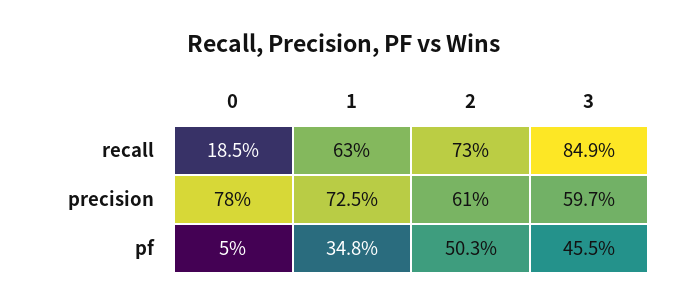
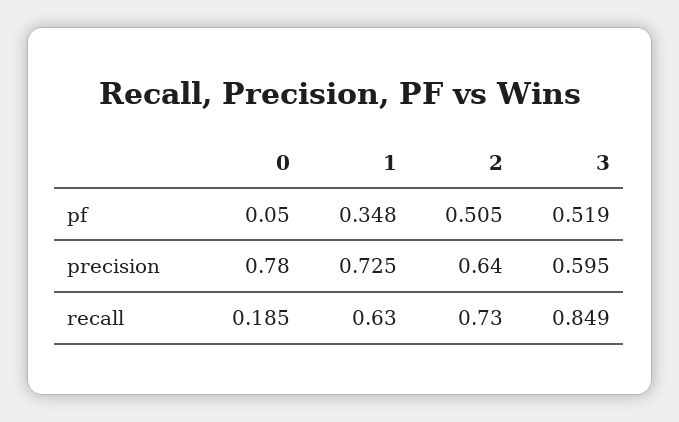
2, precision: 0.61 -> 0.64
3, precision: 0.597 -> 0.595
2, pf: 0.503 -> 0.505
3, pf: 0.455 -> 0.519

